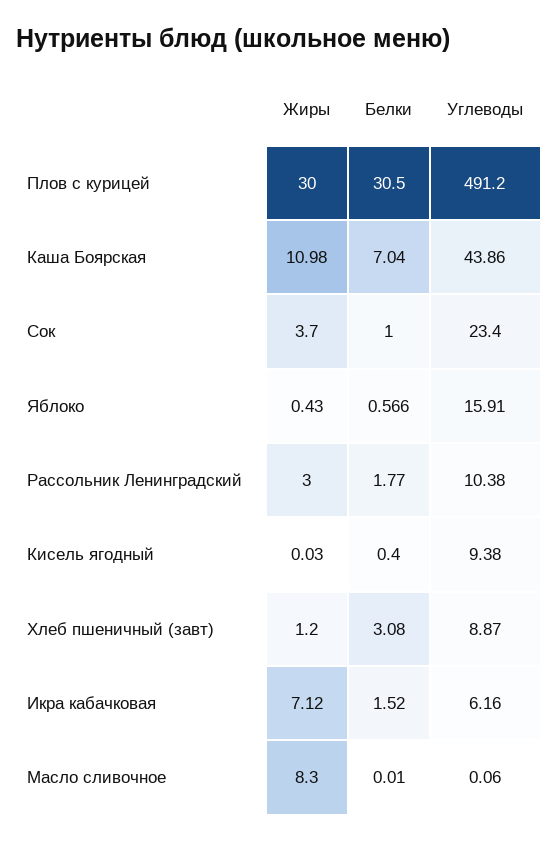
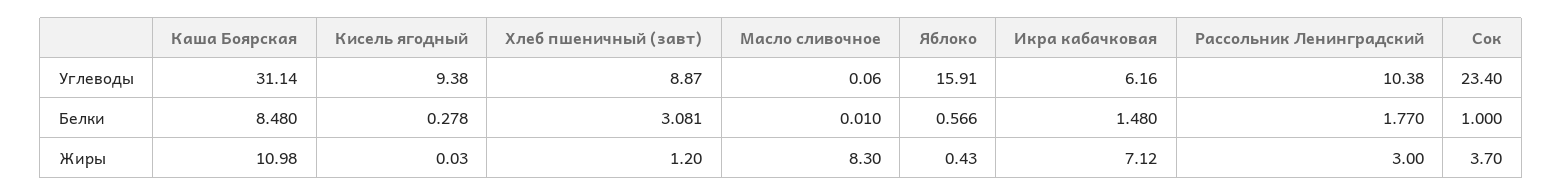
Жиры, Плов с курицей: 30 -> none
Белки, Плов с курицей: 30.5 -> none
Углеводы, Плов с курицей: 491.2 -> none
Белки, Каша Боярская: 7.04 -> 8.48
Углеводы, Каша Боярская: 43.86 -> 31.14
Белки, Кисель ягодный: 0.4 -> 0.278
Белки, Хлеб пшеничный (завт): 3.08 -> 3.081
Белки, Икра кабачковая: 1.52 -> 1.48

